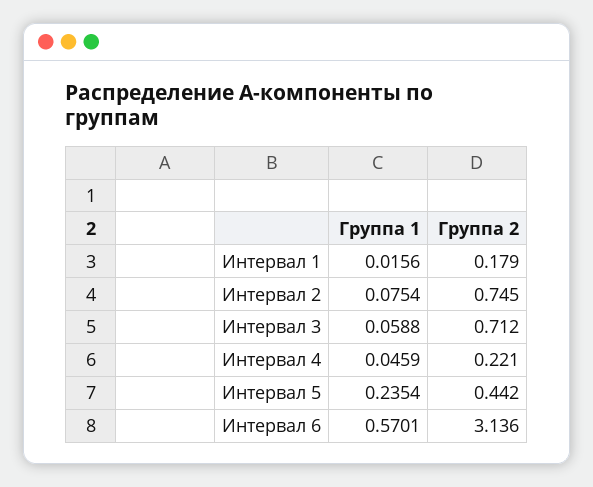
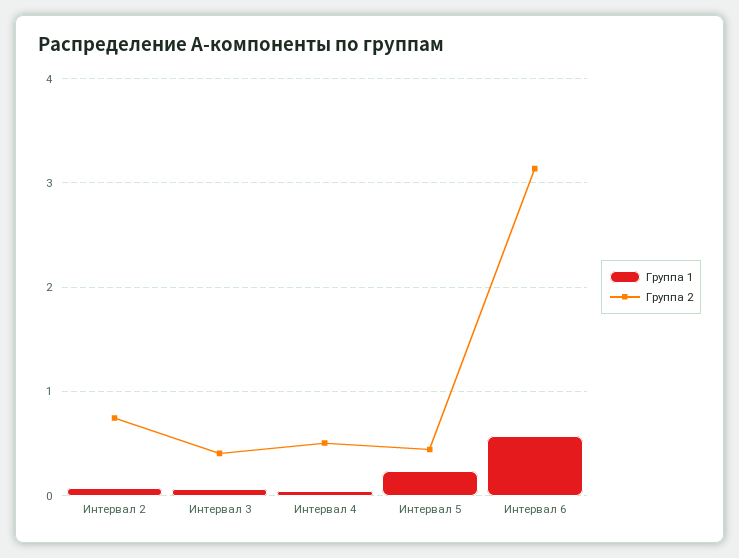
Группа 1, Интервал 1: 0.0156 -> none
Группа 2, Интервал 1: 0.179 -> none
Группа 2, Интервал 3: 0.712 -> 0.4
Группа 2, Интервал 4: 0.221 -> 0.5

